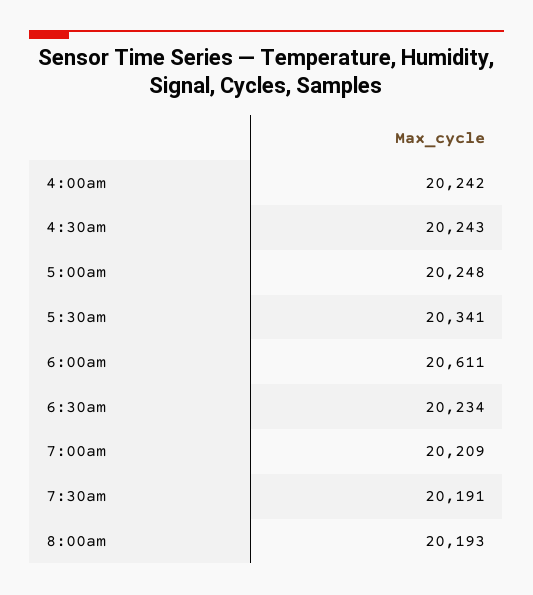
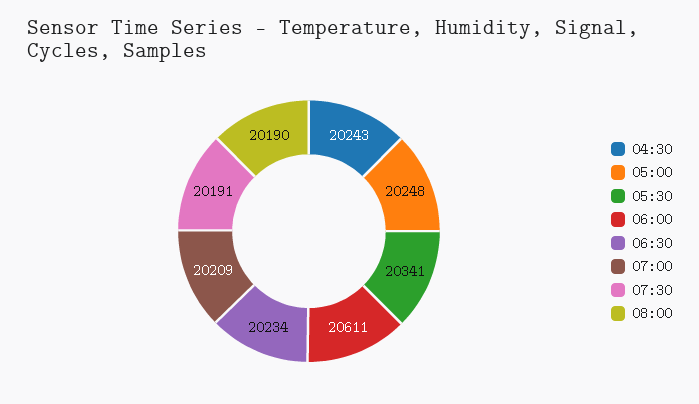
4:00am: 20242 -> none
8:00am: 20193 -> 20190

